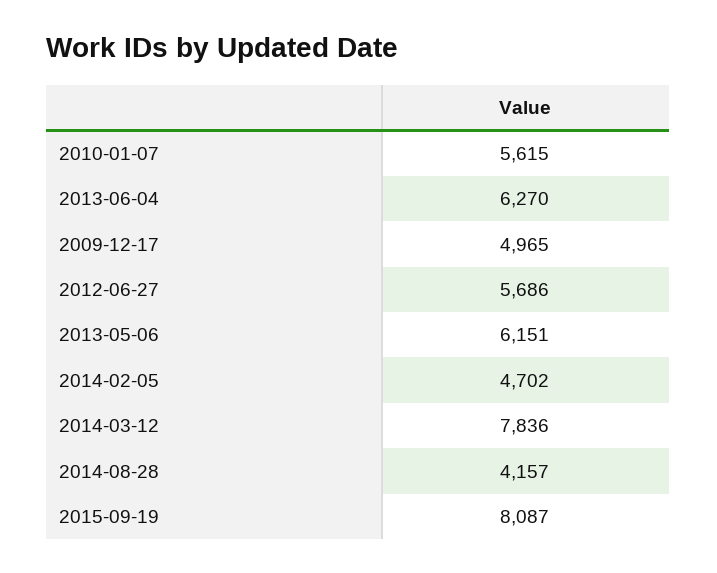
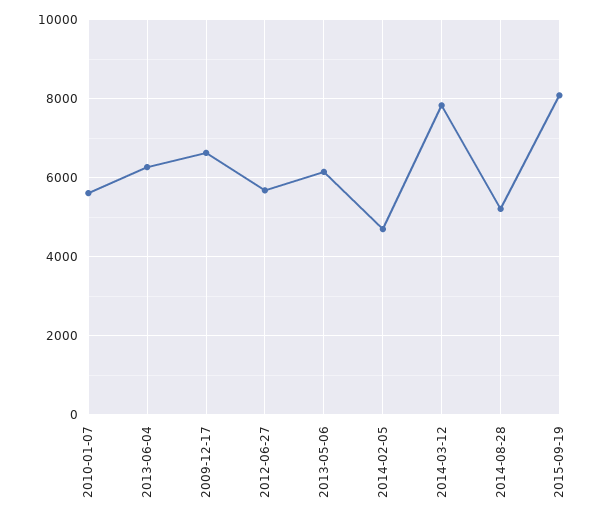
2009-12-17: 4965 -> 6600
2014-08-28: 4157 -> 5200

